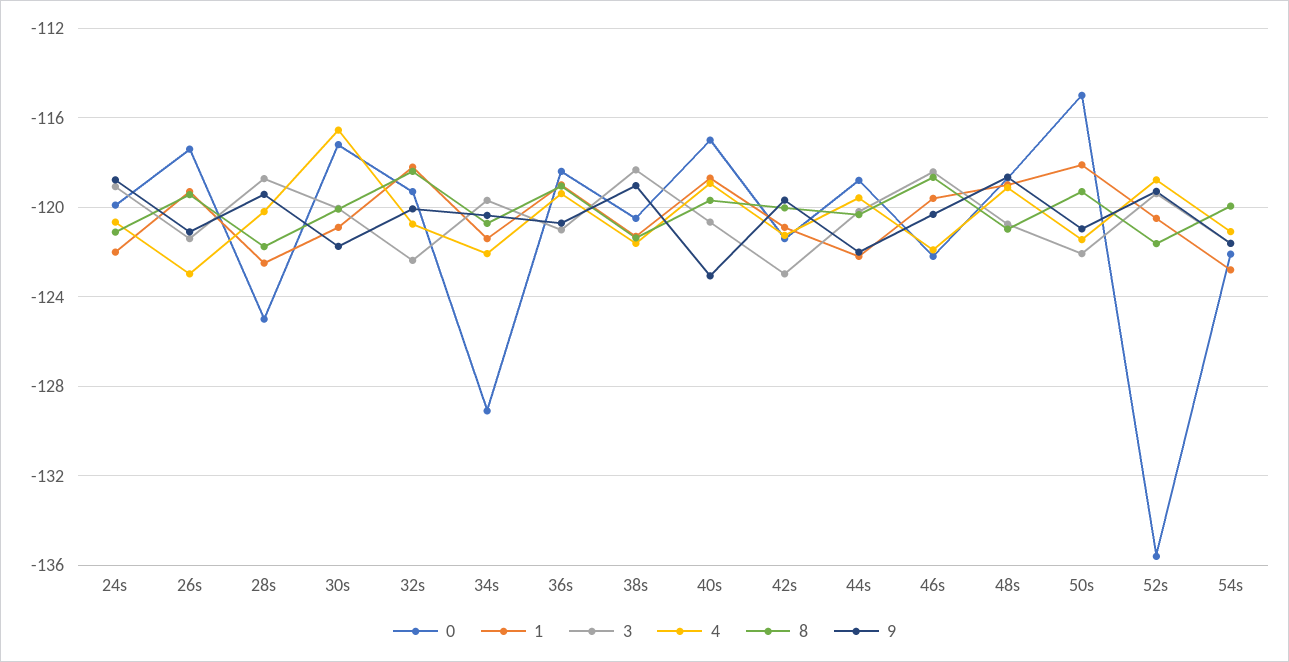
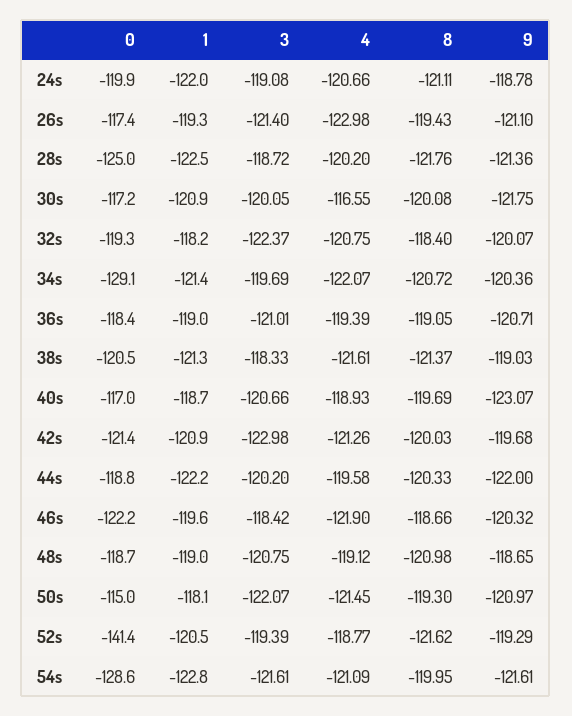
9, 28s: -119.5 -> -121.36
0, 52s: -135.5 -> -141.4
0, 54s: -122 -> -128.6

